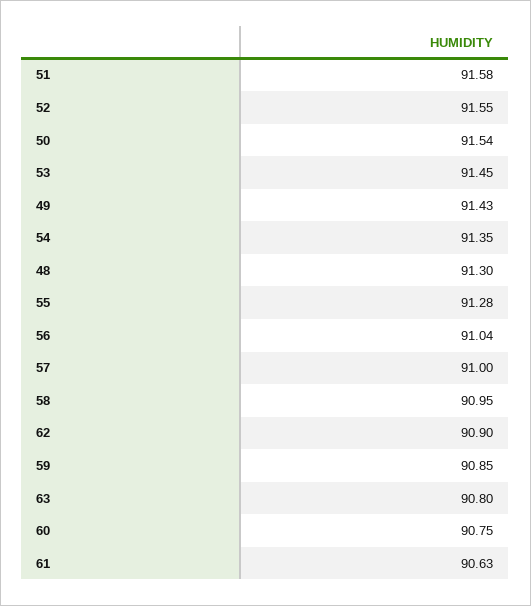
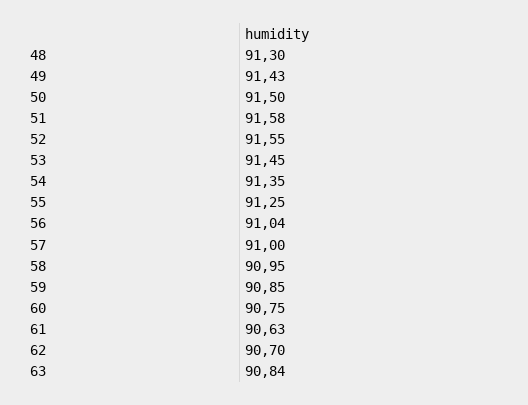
50: 91.54 -> 91.5
55: 91.28 -> 91.25
62: 90.9 -> 90.7
63: 90.8 -> 90.84

